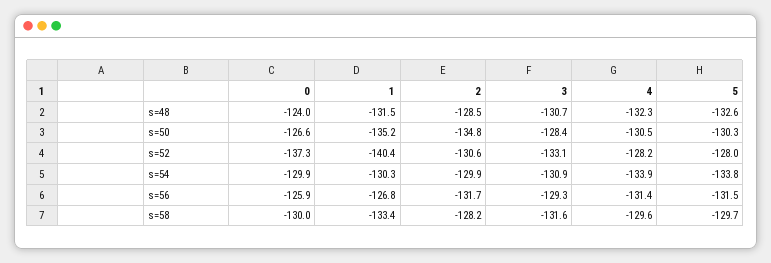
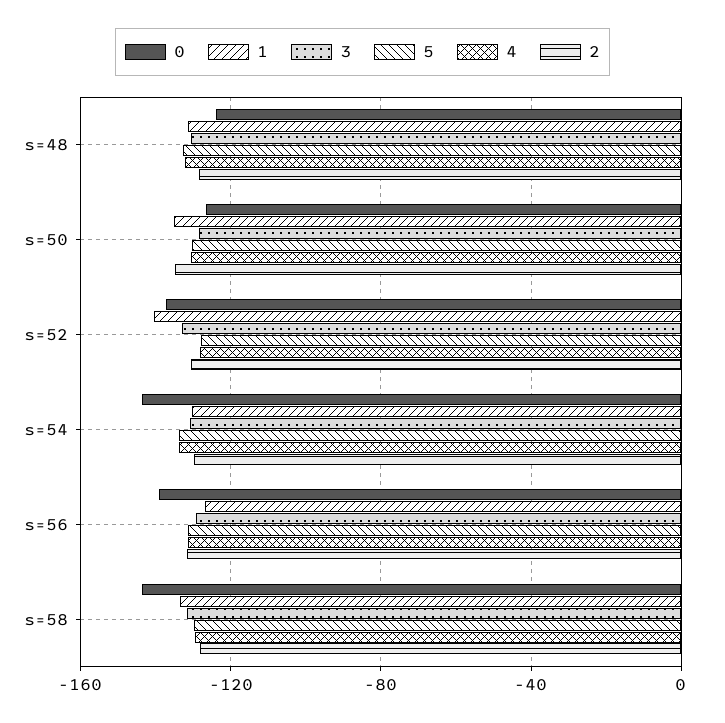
0, s=54: -129.9 -> -145
0, s=56: -125.9 -> -140
0, s=58: -130 -> -145

